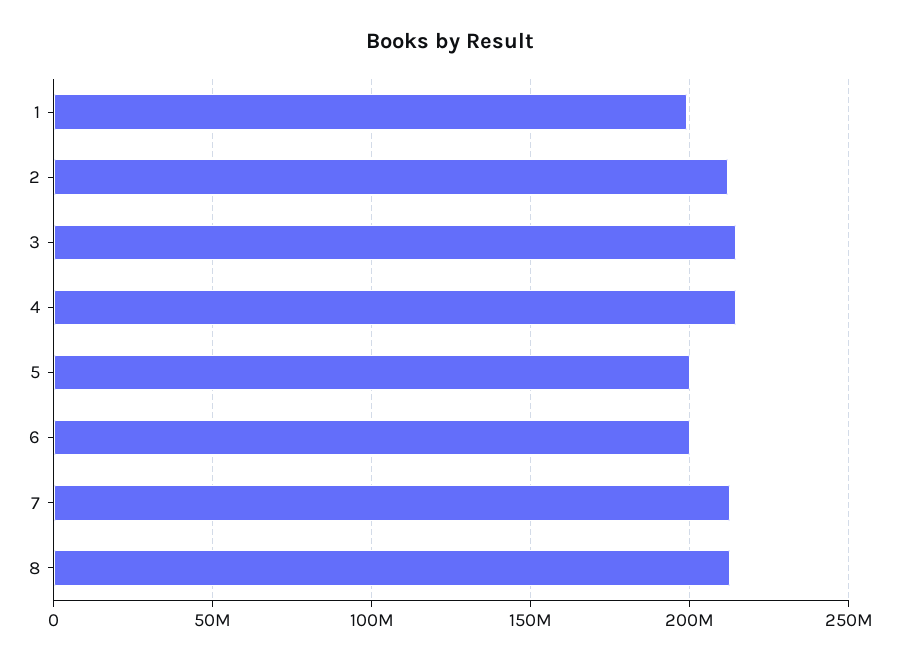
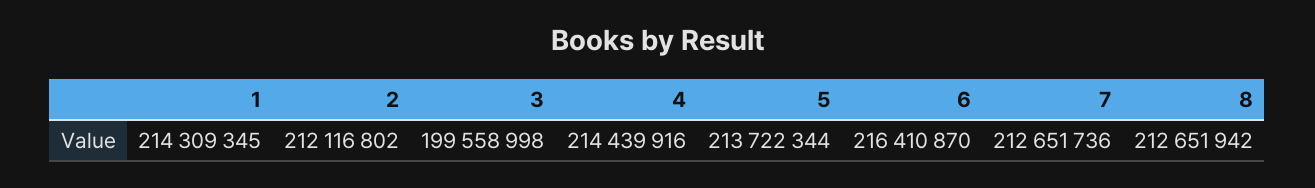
1: 200000000 -> 214309345
3: 215000000 -> 199558998
5: 200000000 -> 213722344
6: 200000000 -> 216410870

